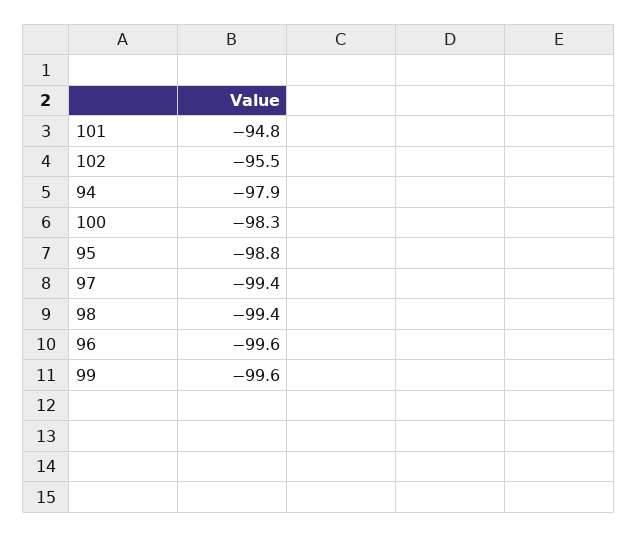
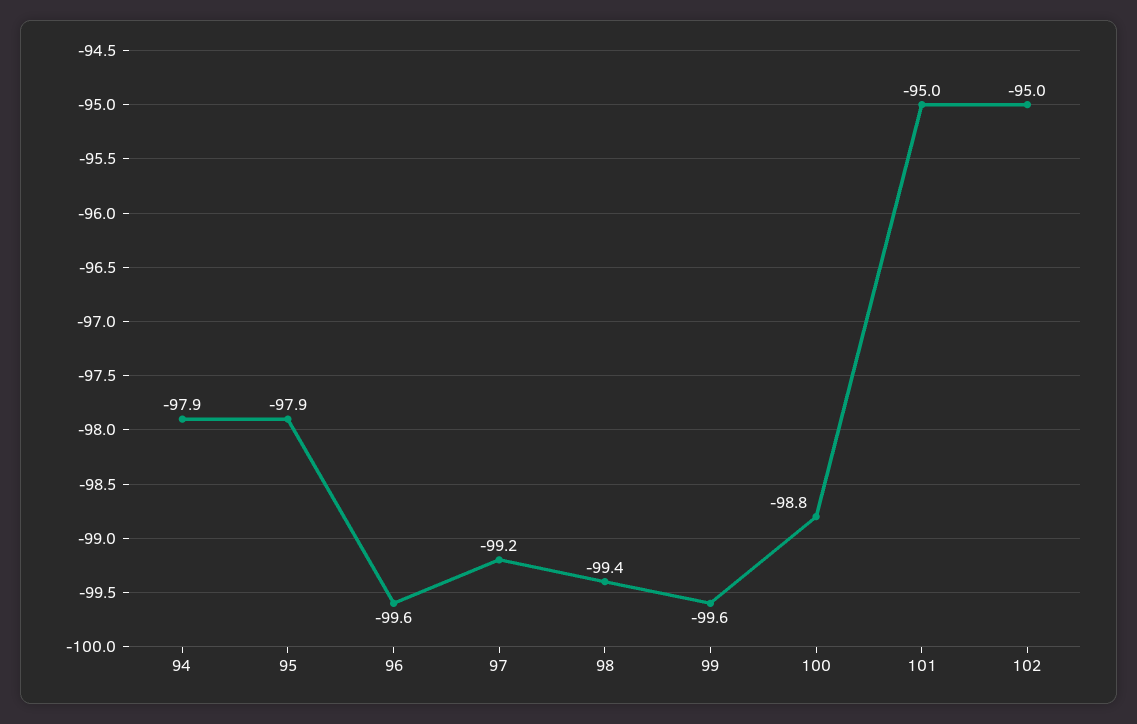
101: -94.8 -> -95
102: -95.5 -> -95
100: -98.3 -> -98.8
95: -98.8 -> -97.9
97: -99.4 -> -99.2

